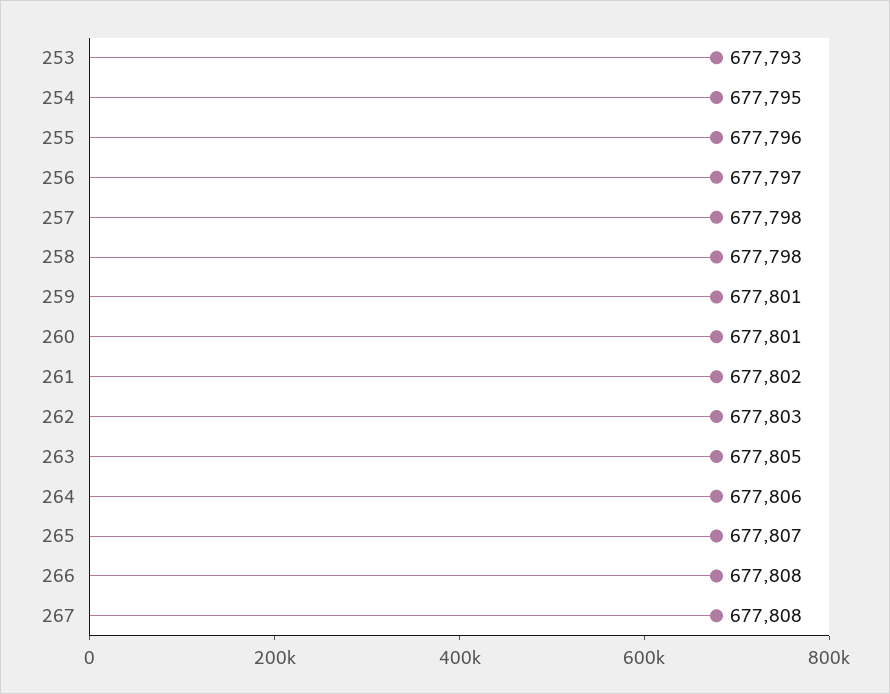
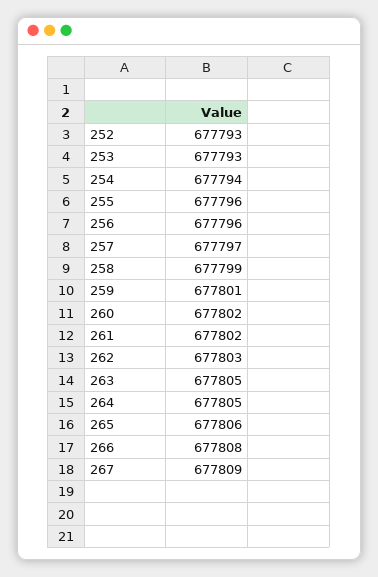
254: 677795 -> 677794
256: 677797 -> 677796
257: 677798 -> 677797
258: 677798 -> 677799
260: 677801 -> 677802
264: 677806 -> 677805
265: 677807 -> 677806
267: 677808 -> 677809
252: none -> 677793

